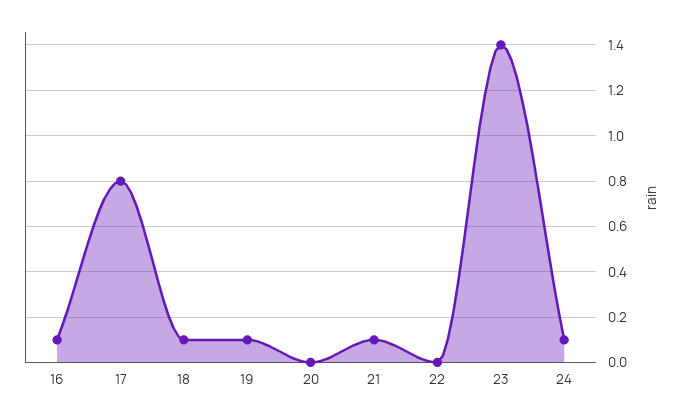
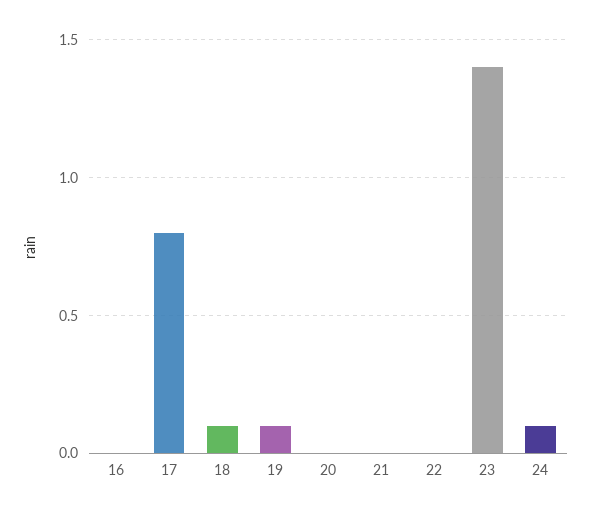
16: 0.1 -> 0
21: 0.1 -> 0

